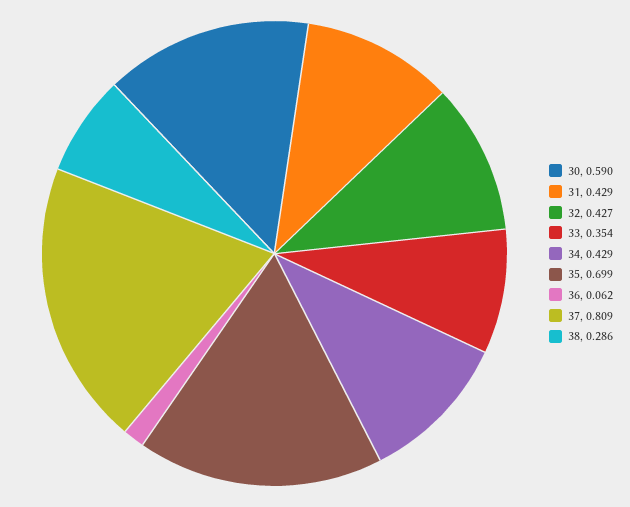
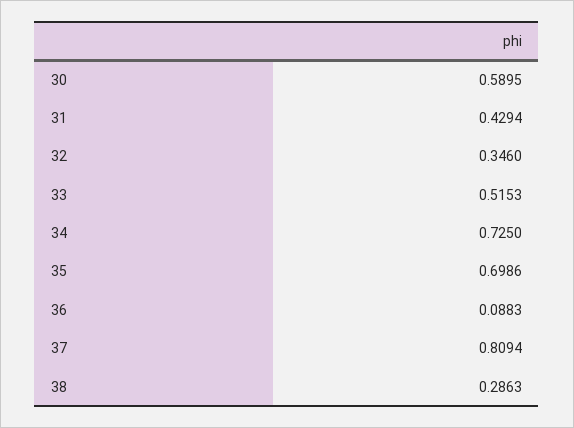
32: 0.427 -> 0.346
33: 0.354 -> 0.5153
34: 0.429 -> 0.725
36: 0.062 -> 0.0883

